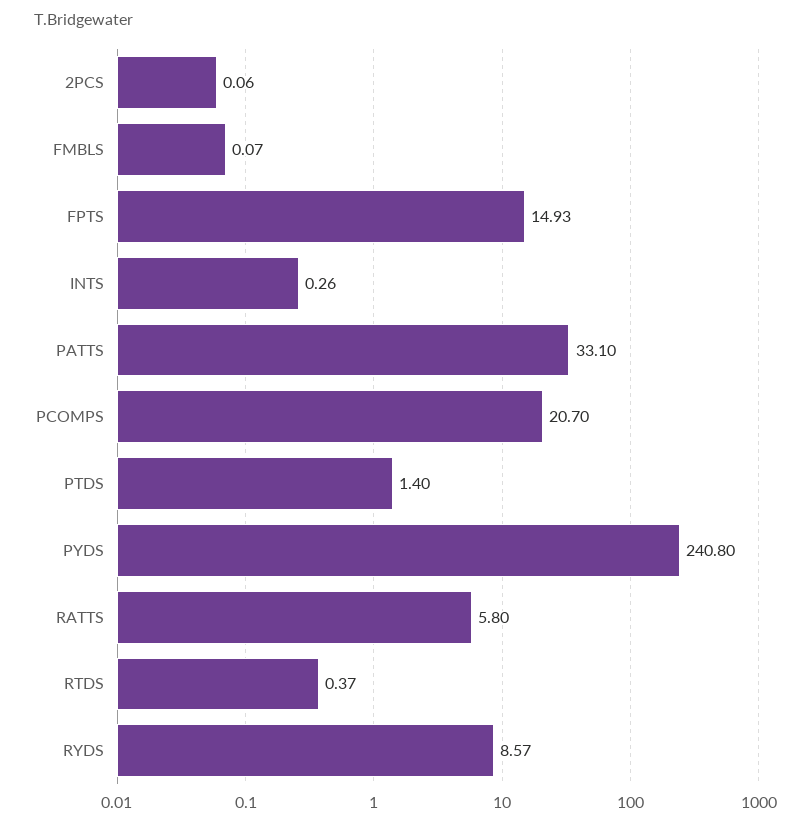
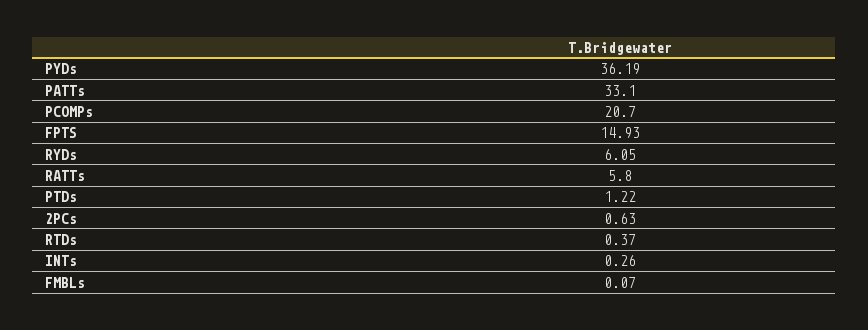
2PCS: 0.06 -> 0.63
PTDS: 1.4 -> 1.22
PYDS: 240.8 -> 36.19
RYDS: 8.57 -> 6.05

